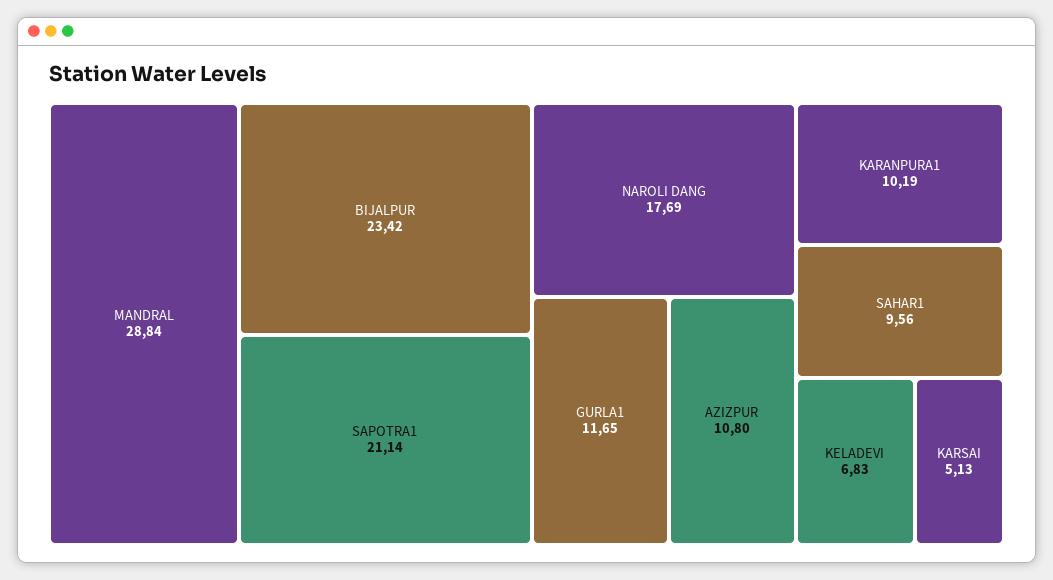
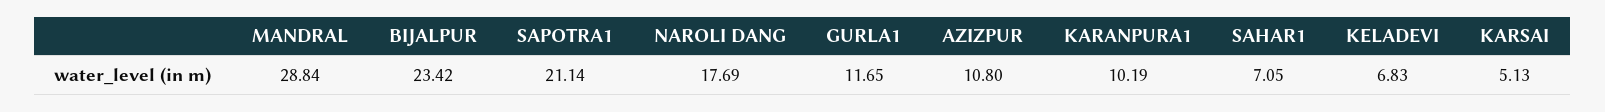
SAHAR1: 9.56 -> 7.05

